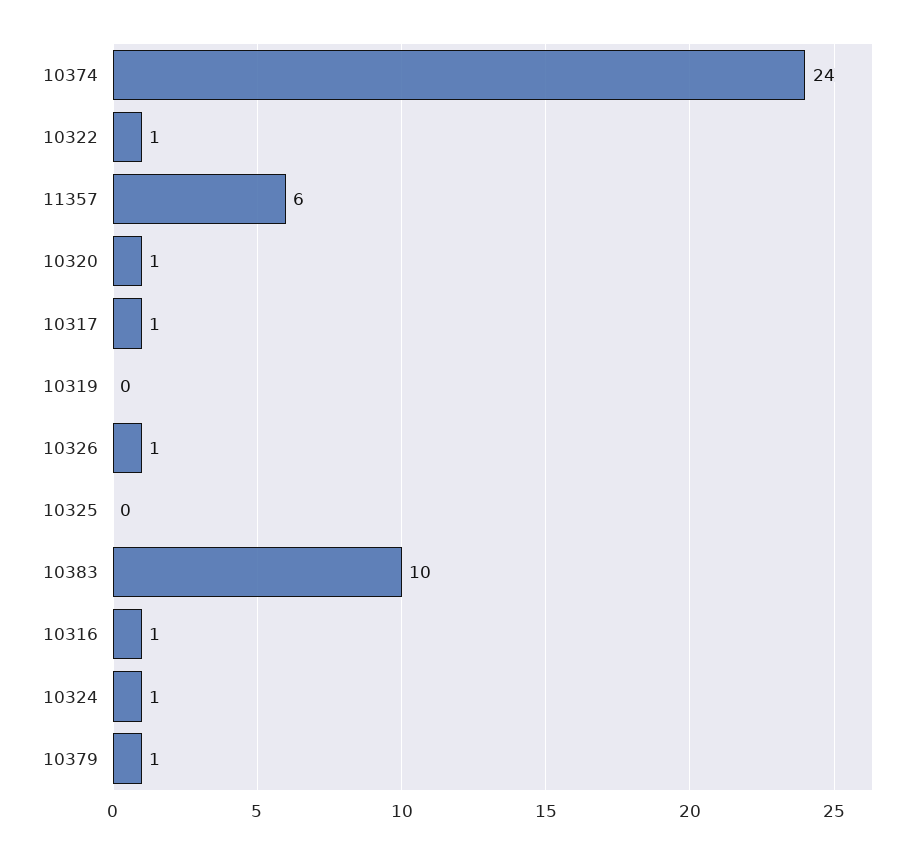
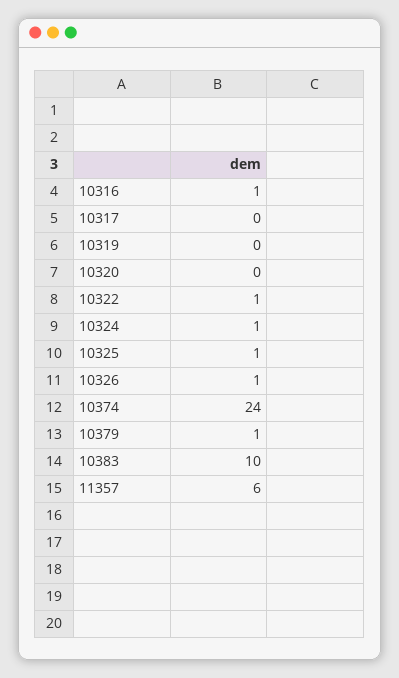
10320: 1 -> 0
10317: 1 -> 0
10325: 0 -> 1

